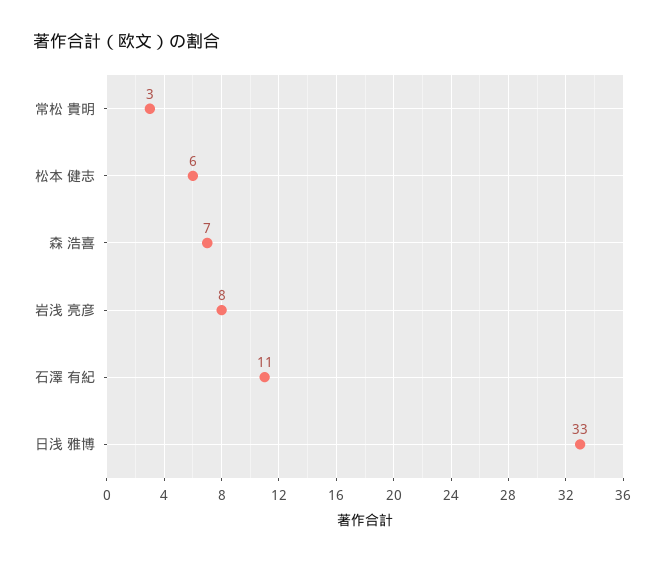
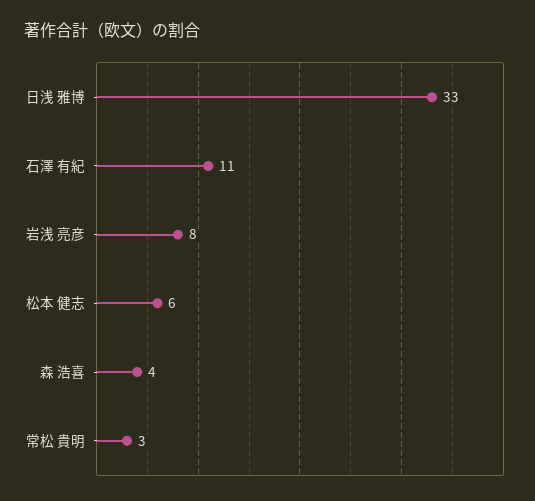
森 浩喜: 7 -> 4

